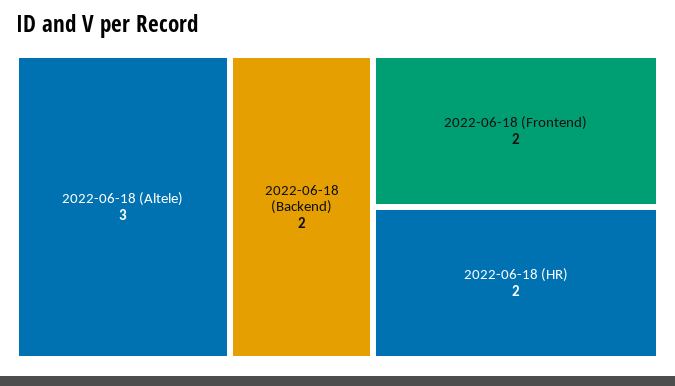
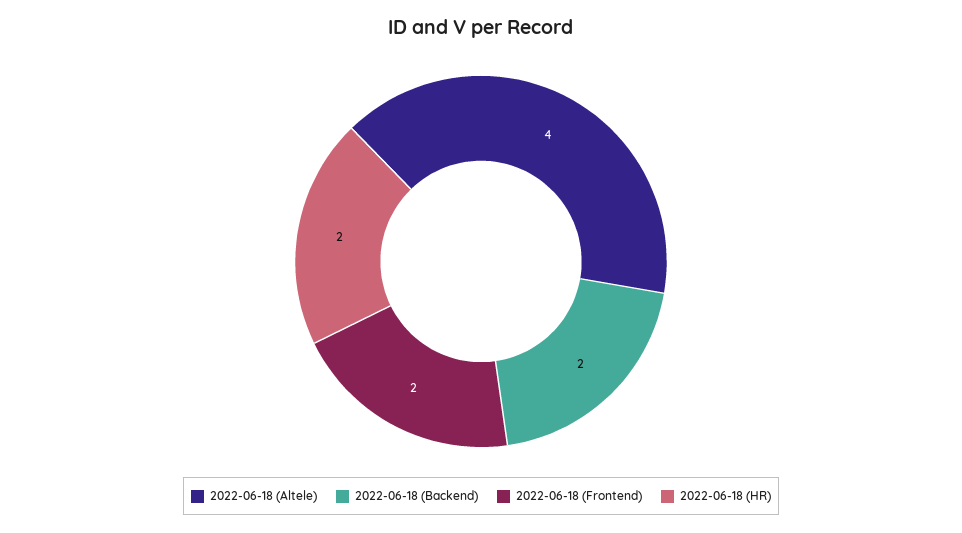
2022-06-18 (Altele): 3 -> 4

